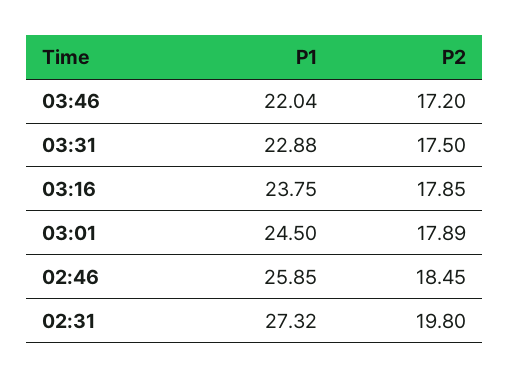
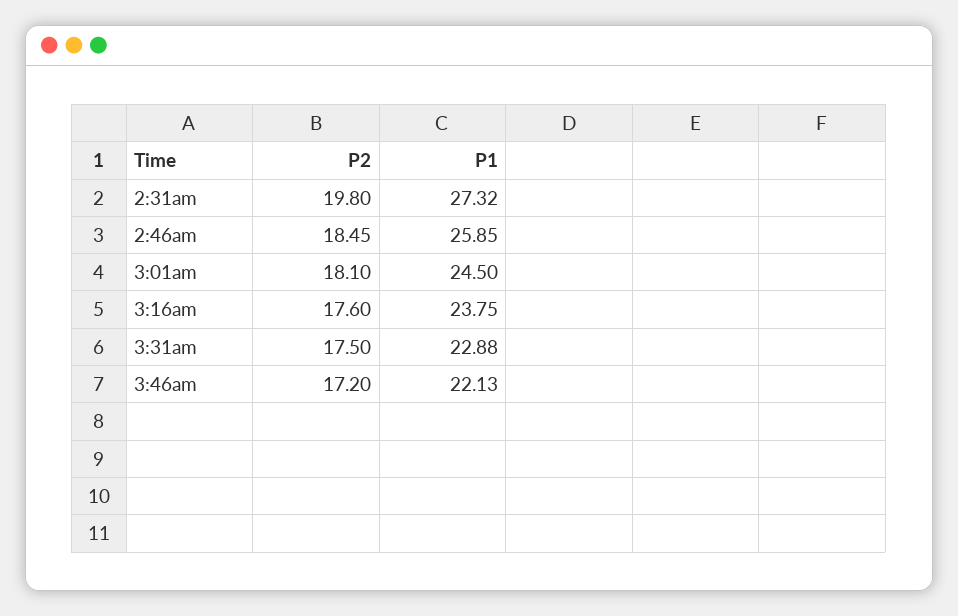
P1, 03:46: 22.04 -> 22.13
P2, 03:16: 17.85 -> 17.6
P2, 03:01: 17.89 -> 18.1

